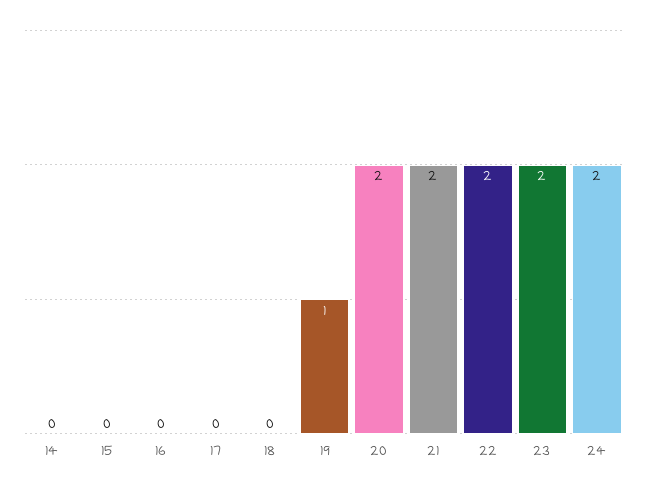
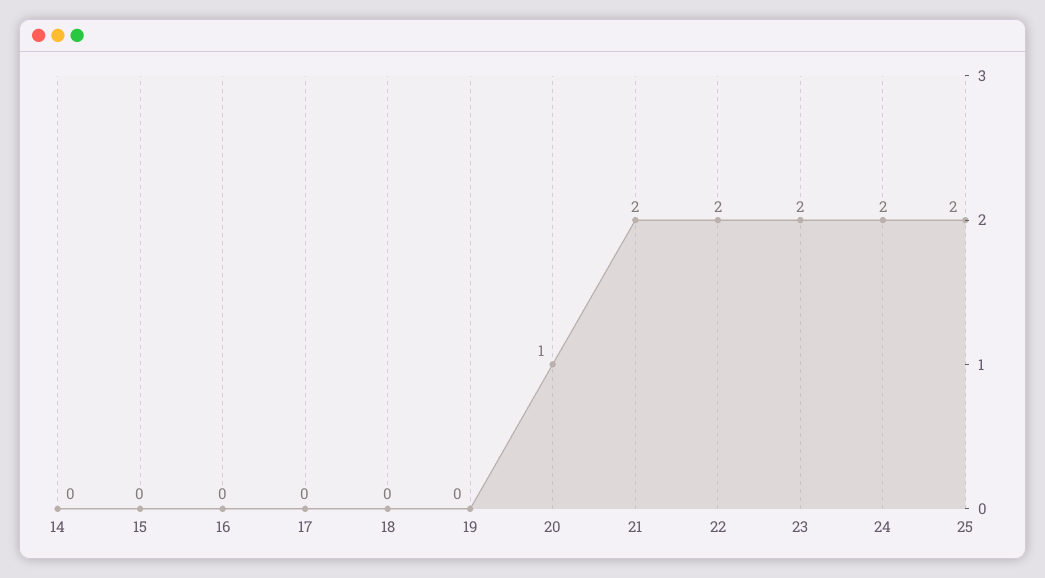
19: 1 -> 0
20: 2 -> 1
25: none -> 2

